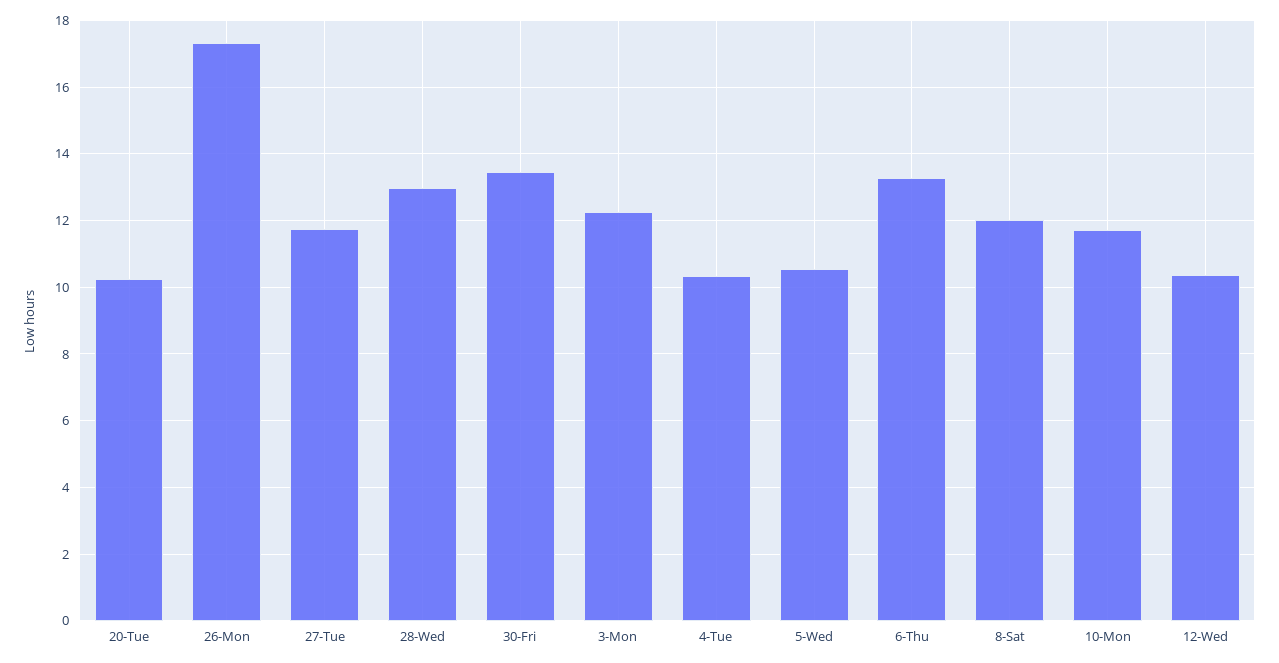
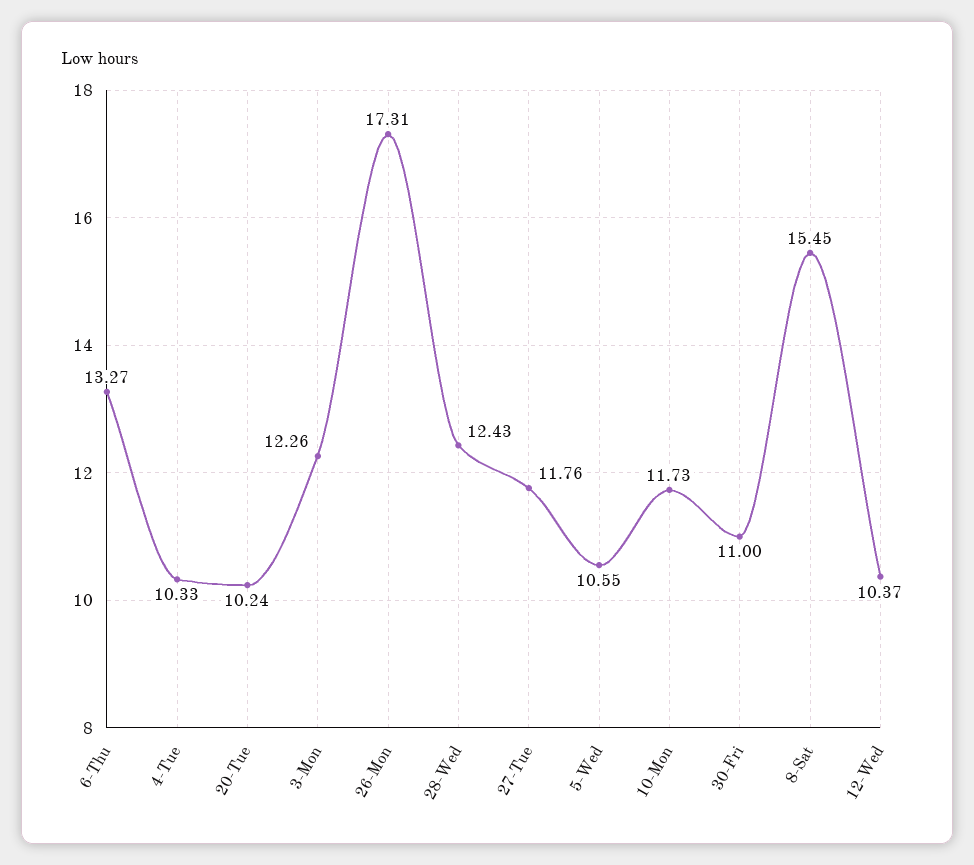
28-Wed: 13 -> 12.43
30-Fri: 13.4 -> 11
8-Sat: 12 -> 15.45

